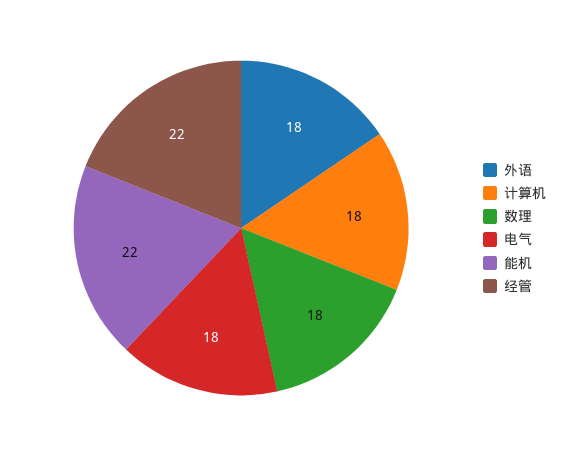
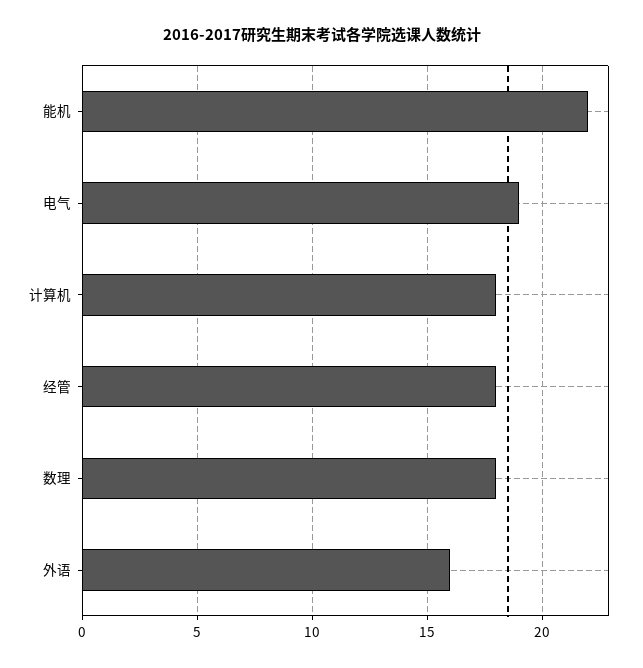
外语: 18 -> 16
电气: 18 -> 19
经管: 22 -> 18

